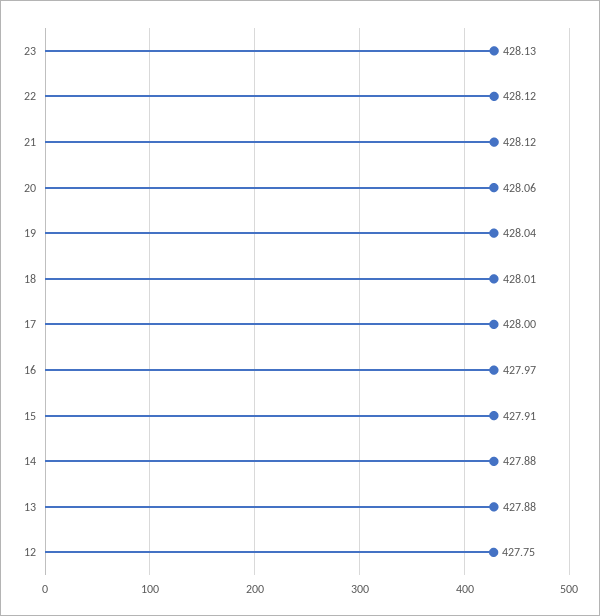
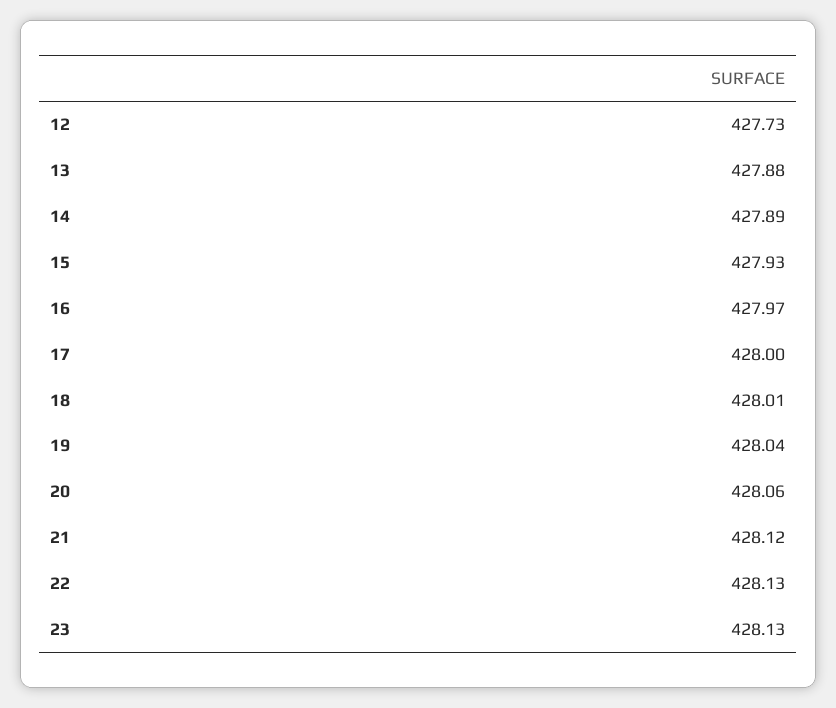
22: 428.12 -> 428.13
15: 427.91 -> 427.93
14: 427.88 -> 427.89
12: 427.75 -> 427.73

